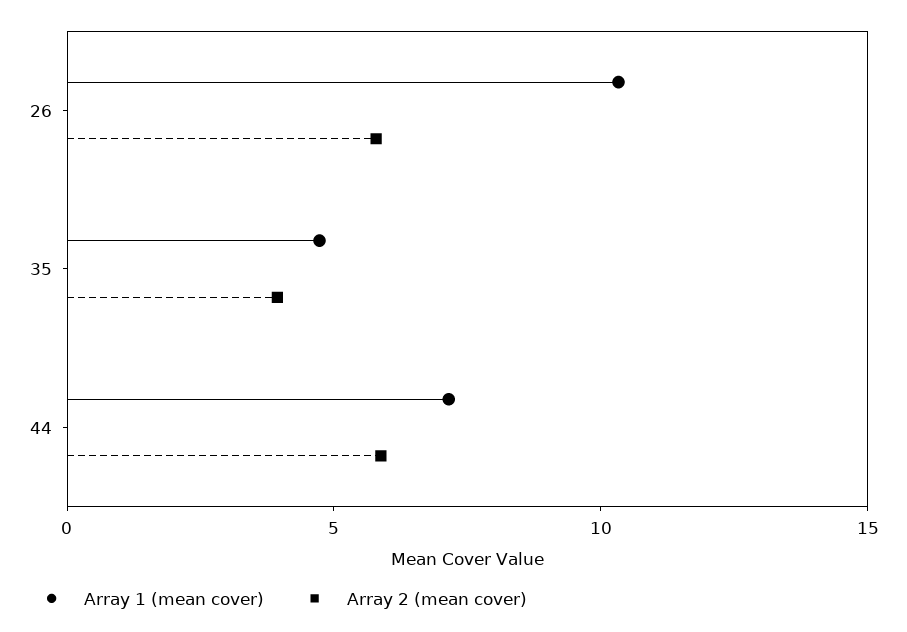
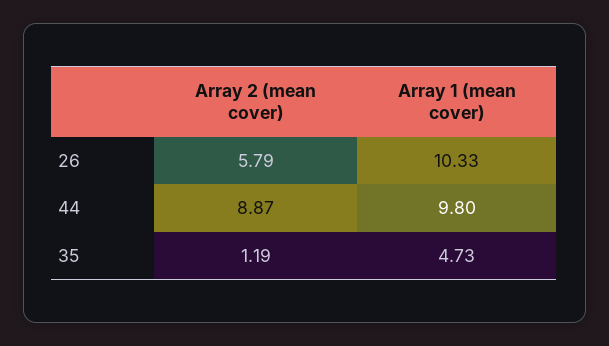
Array 2 (mean cover), 35: 4 -> 1.19
Array 1 (mean cover), 44: 7 -> 9.8
Array 2 (mean cover), 44: 6 -> 8.87

